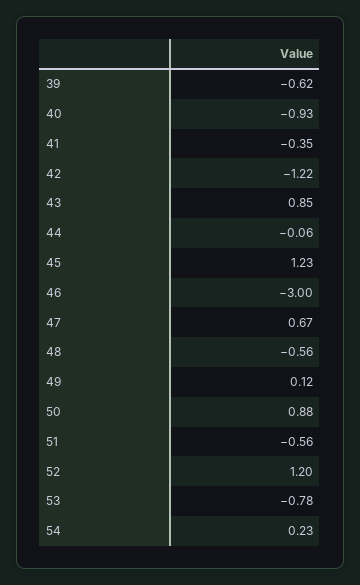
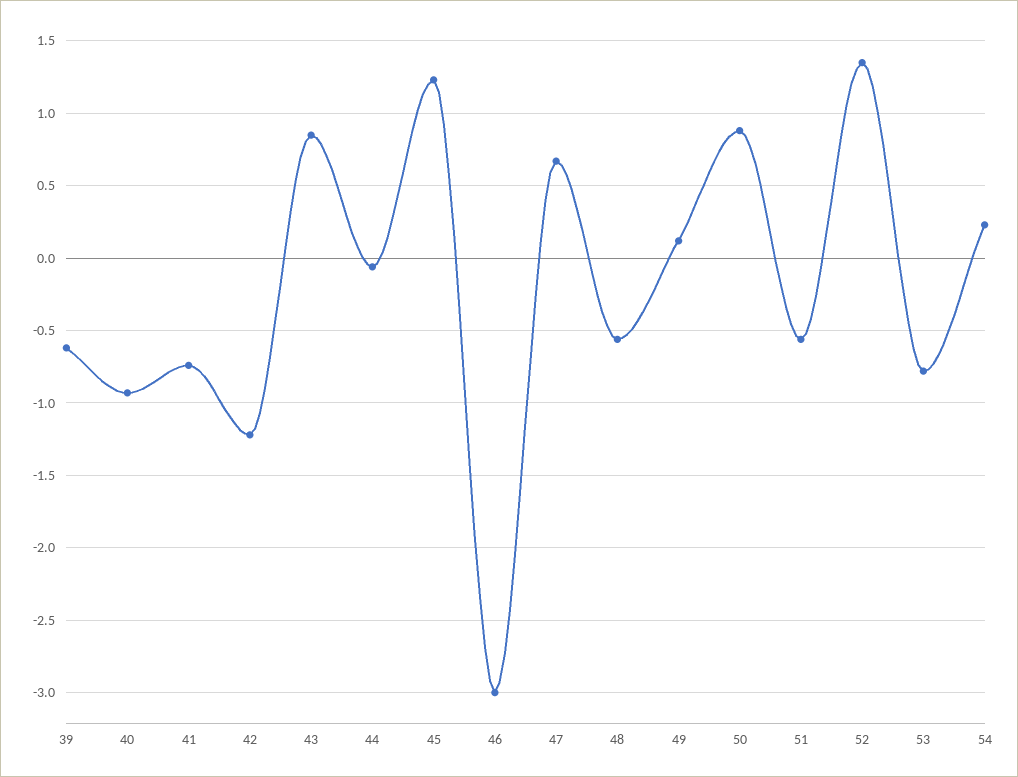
41: -0.35 -> -0.75
52: 1.2 -> 1.35

